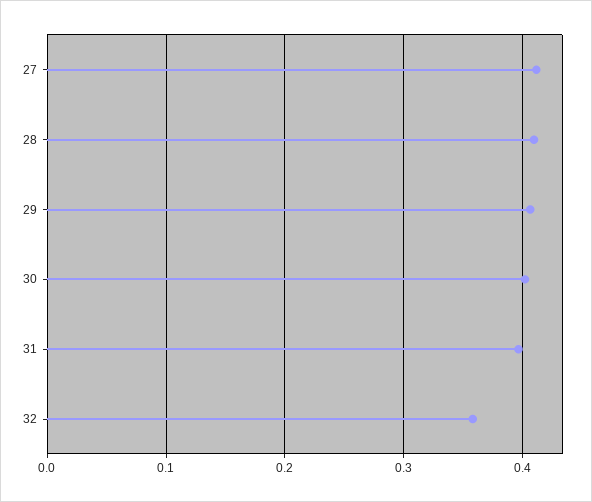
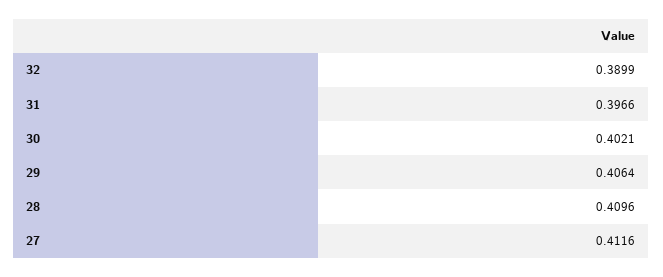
32: 0.36 -> 0.3899

